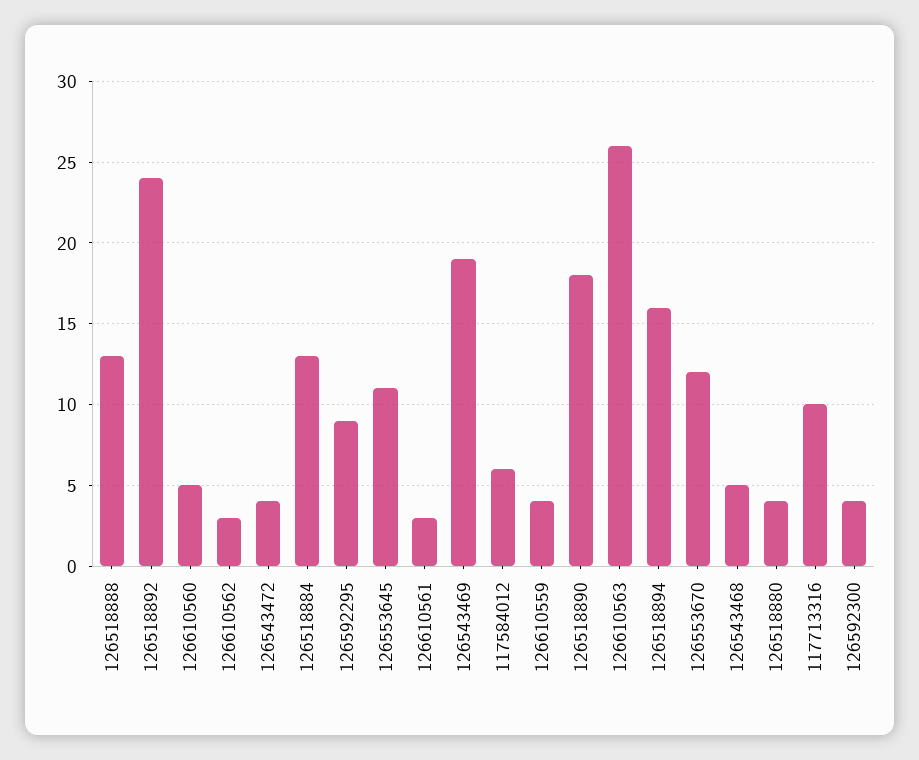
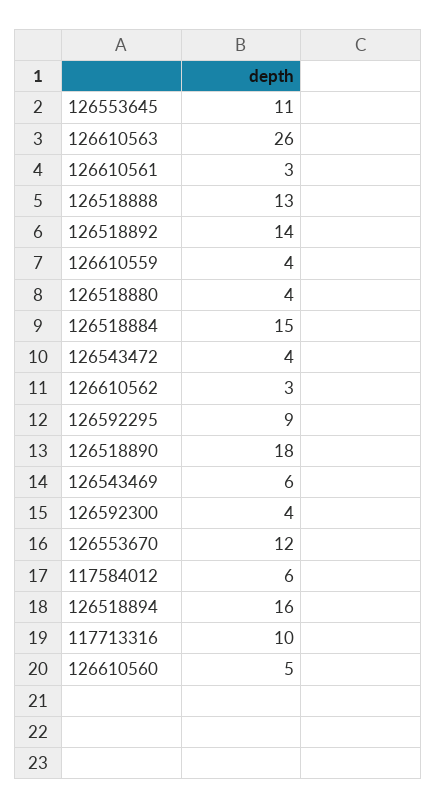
126518892: 24 -> 14
126518884: 13 -> 15
126543469: 19 -> 6
126543468: 5 -> none

